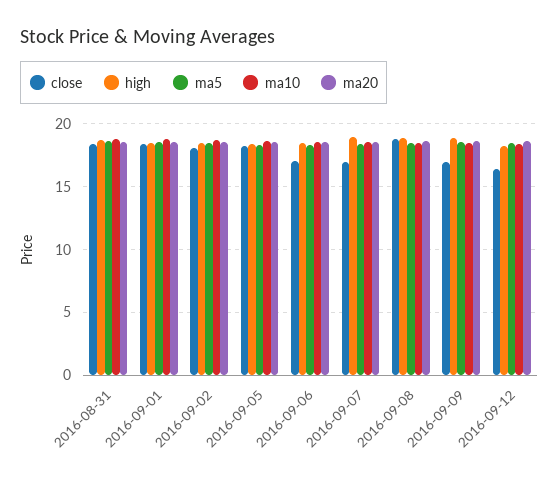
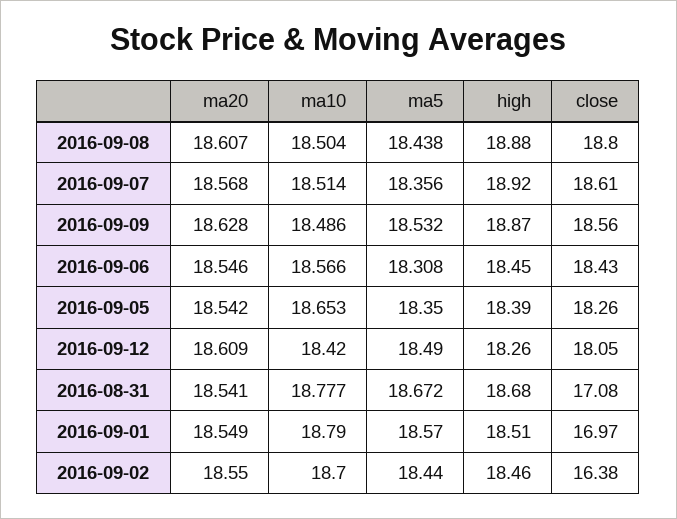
close, 2016-08-31: 18.5 -> 17.08
close, 2016-09-01: 18.5 -> 16.97
close, 2016-09-02: 18 -> 16.38
close, 2016-09-06: 17 -> 18.43
close, 2016-09-07: 17 -> 18.61
close, 2016-09-09: 17 -> 18.56
close, 2016-09-12: 16.5 -> 18.05

